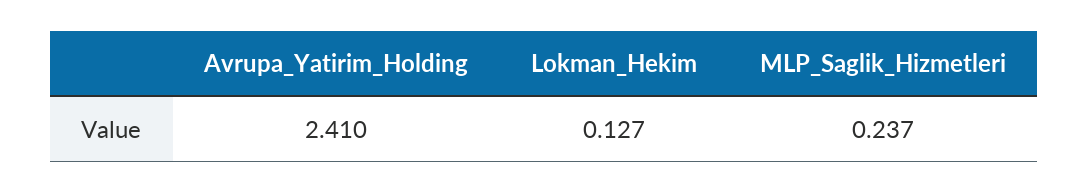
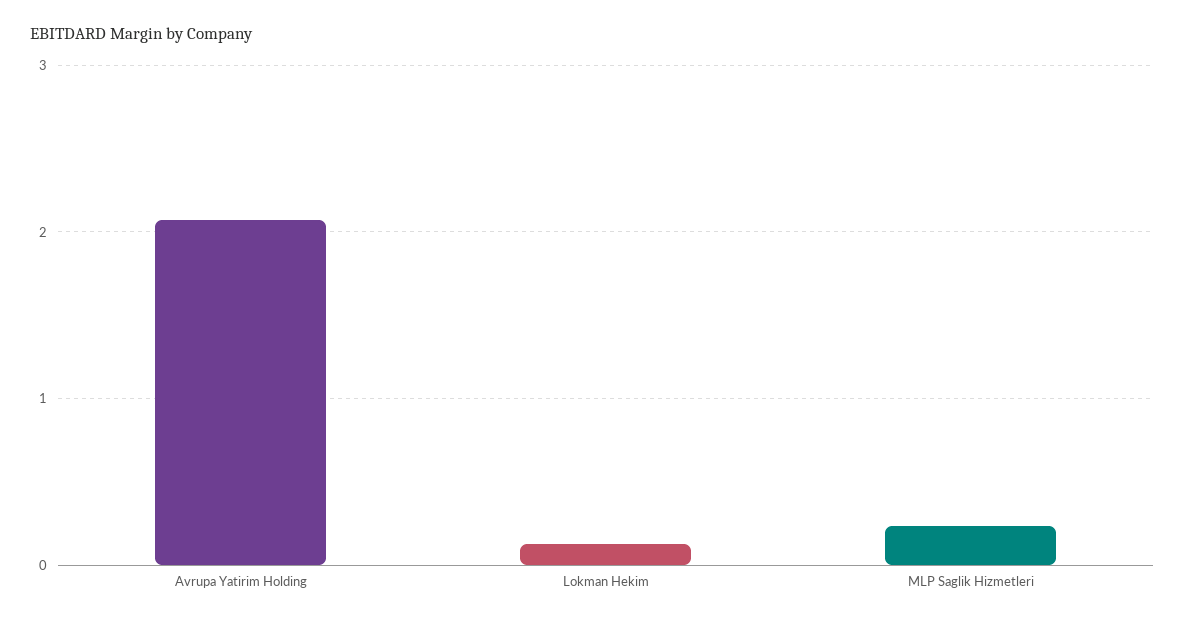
Avrupa_Yatirim_Holding: 2.41 -> 2.1

